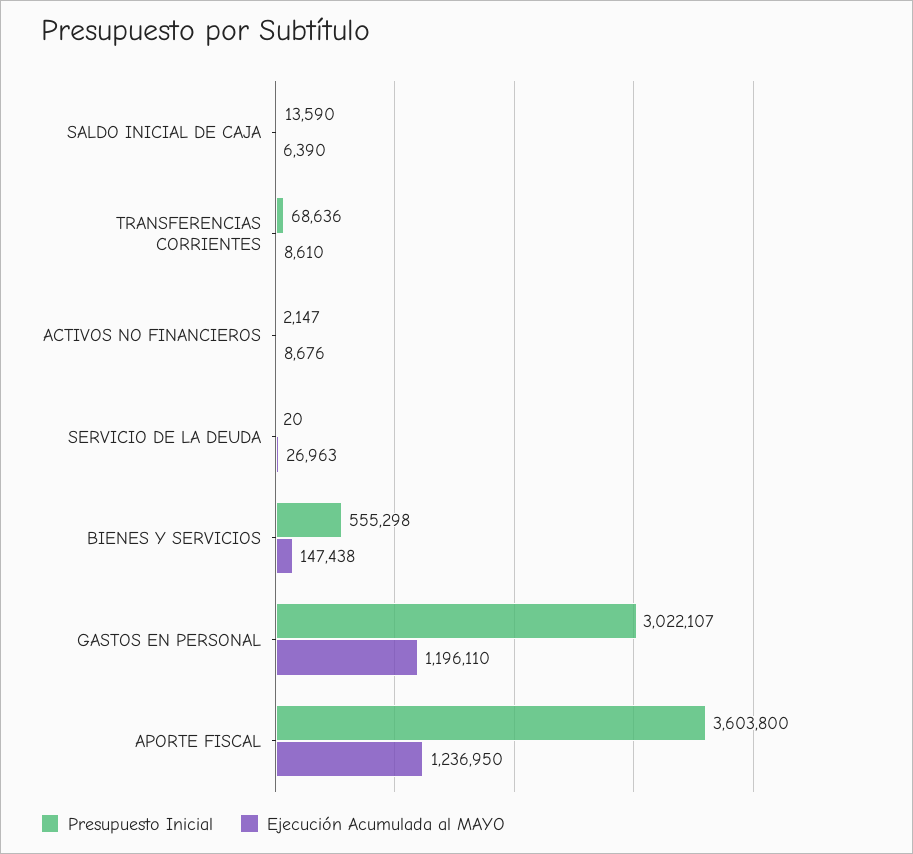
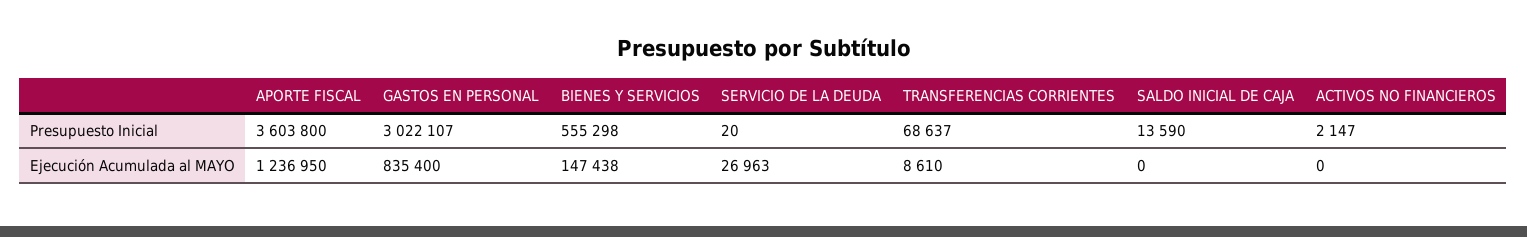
Ejecución Acumulada al MAYO, SALDO INICIAL DE CAJA: 6390 -> 0
Presupuesto Inicial, TRANSFERENCIAS CORRIENTES: 68636 -> 68637
Ejecución Acumulada al MAYO, ACTIVOS NO FINANCIEROS: 8676 -> 0
Ejecución Acumulada al MAYO, GASTOS EN PERSONAL: 1196110 -> 835400

